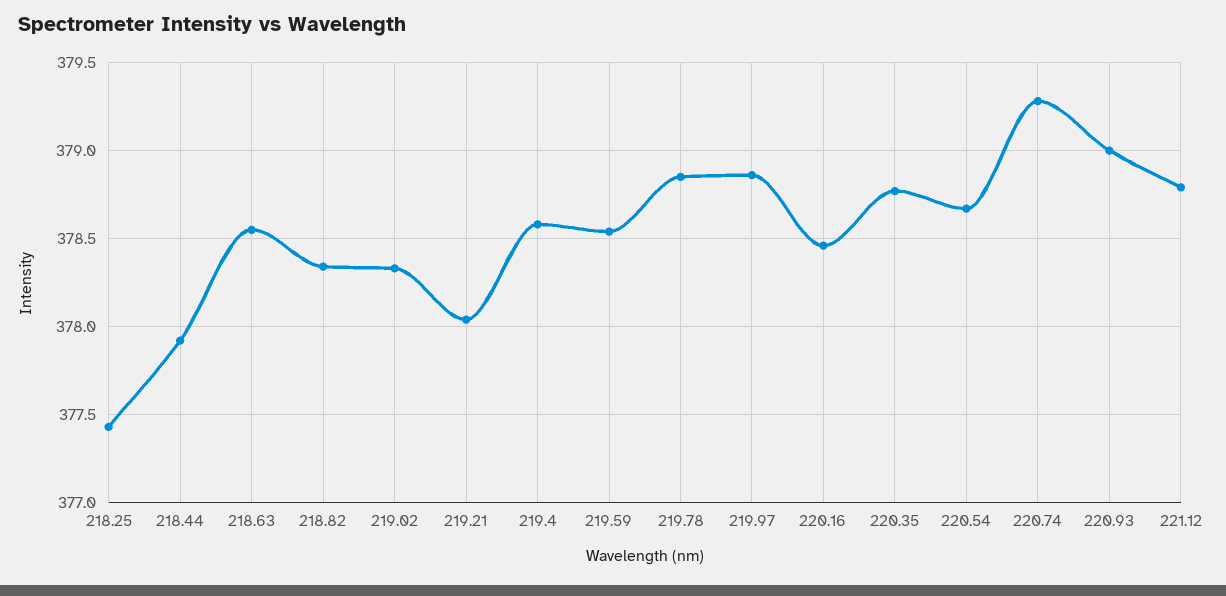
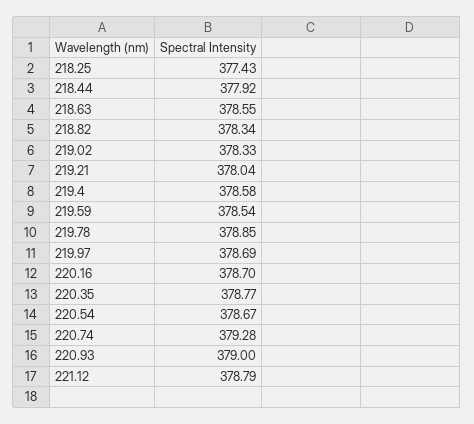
219.97: 378.85 -> 378.69
220.16: 378.45 -> 378.7

